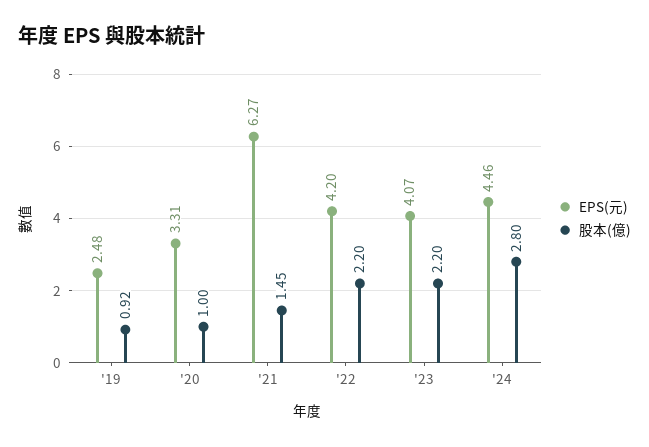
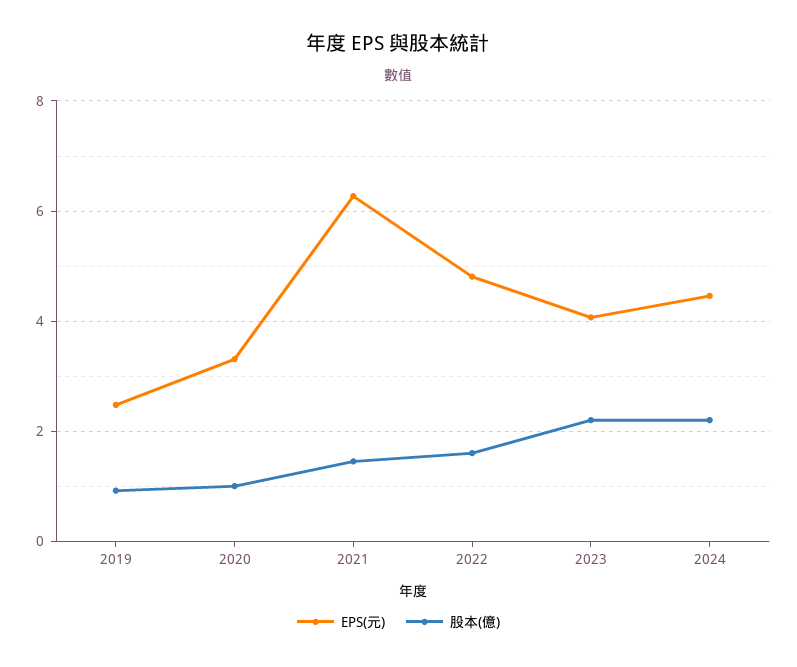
EPS(元), '22: 4.2 -> 4.8
股本(億), '22: 2.2 -> 1.6
股本(億), '24: 2.8 -> 2.2

